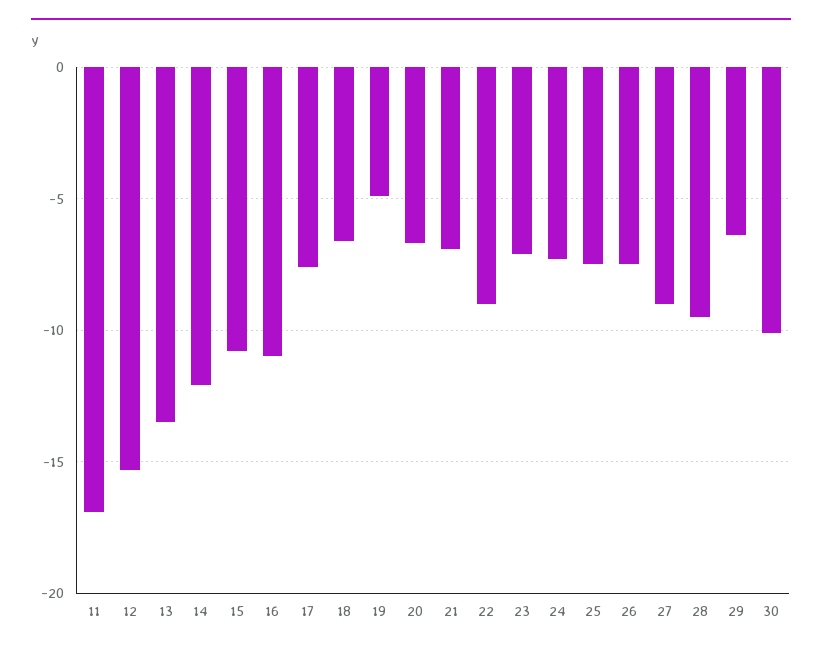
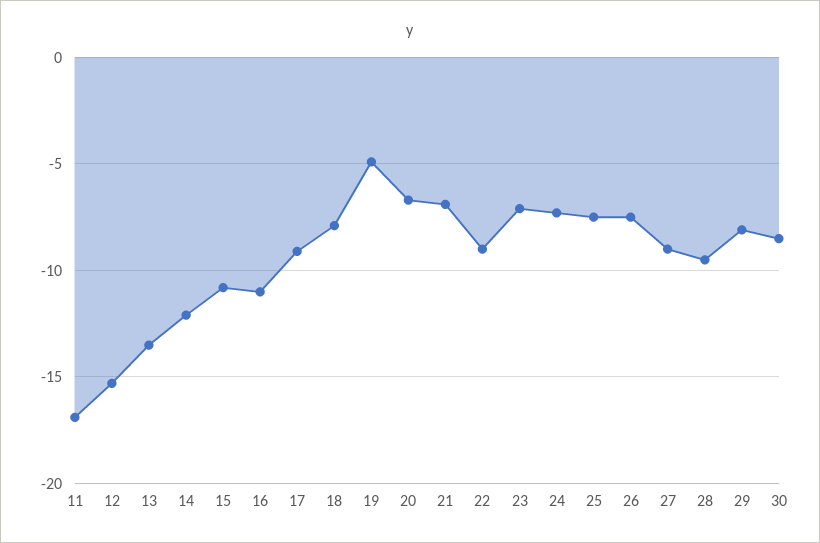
17: -7.5 -> -9
18: -6.5 -> -8
29: -6.5 -> -8
30: -10 -> -8.5

